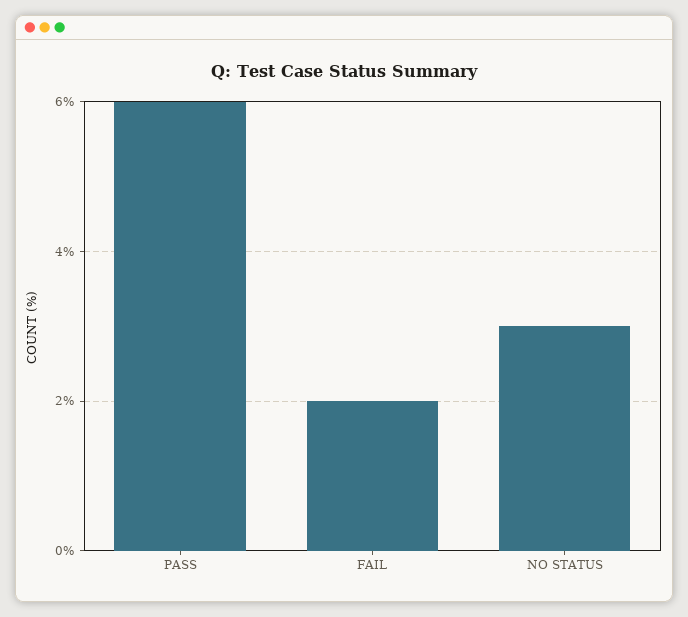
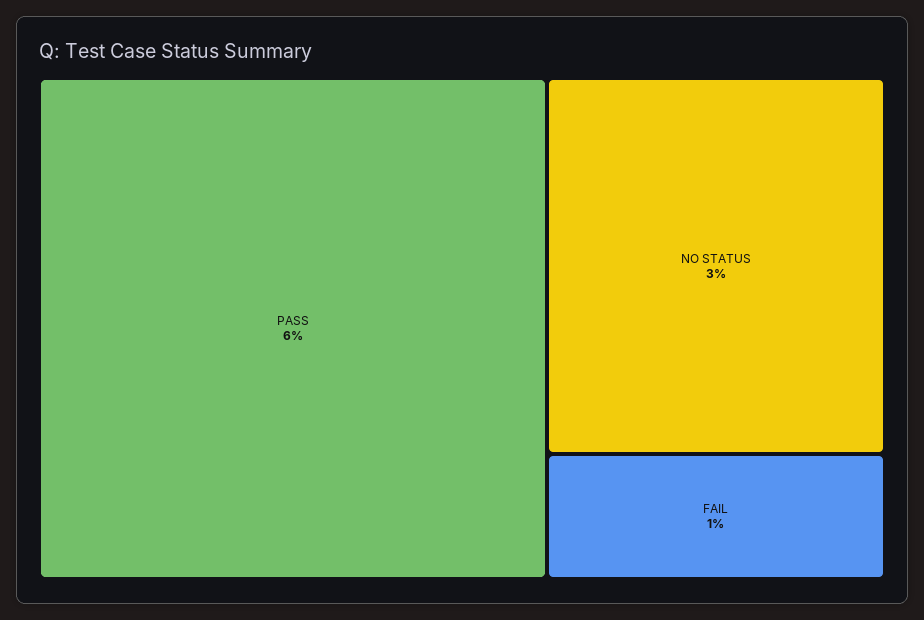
FAIL: 2 -> 1

